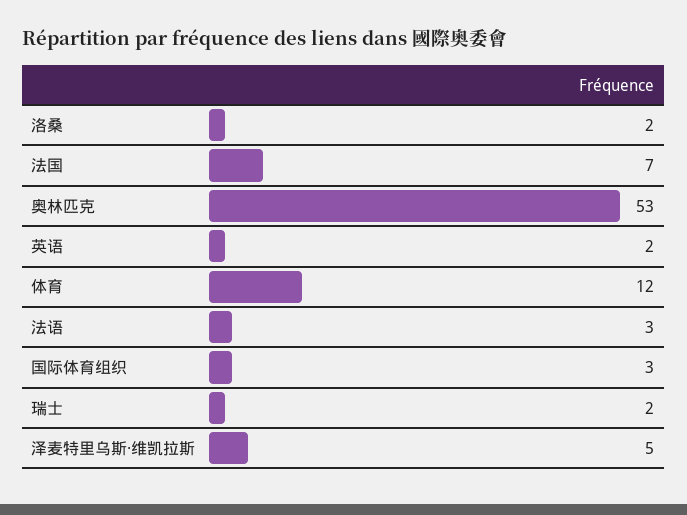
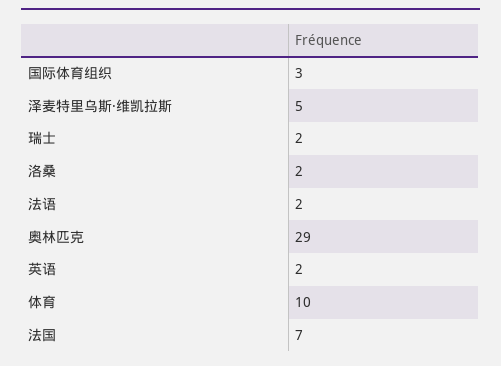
奥林匹克: 53 -> 29
体育: 12 -> 10
法语: 3 -> 2

